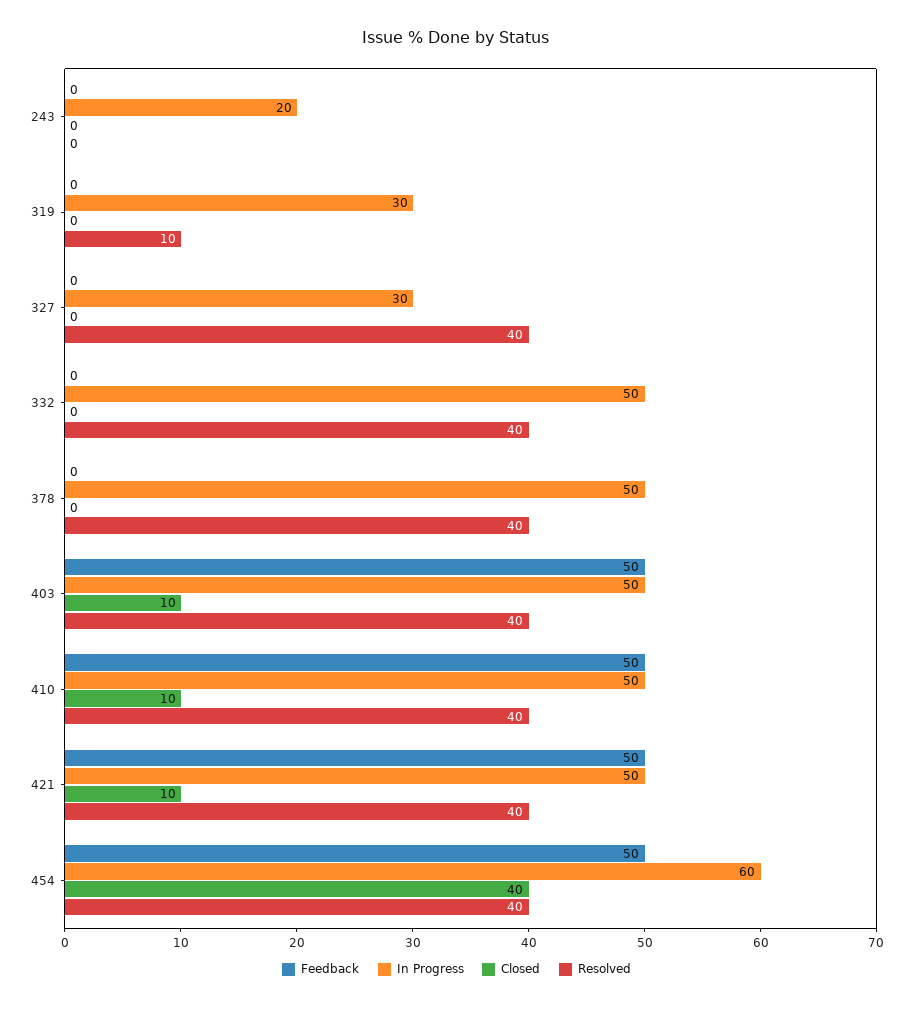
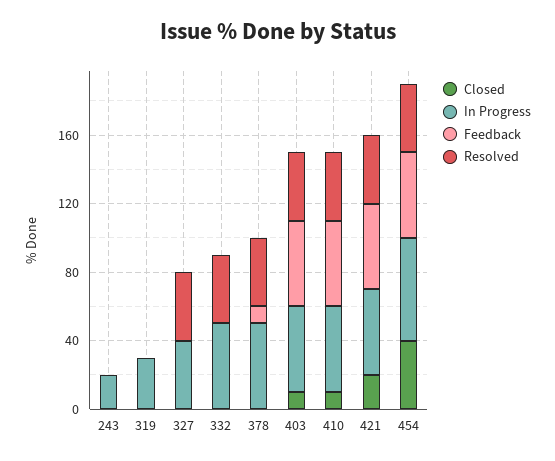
Resolved, 319: 10 -> 0
In Progress, 327: 30 -> 40
Feedback, 378: 0 -> 10
Closed, 421: 10 -> 20

